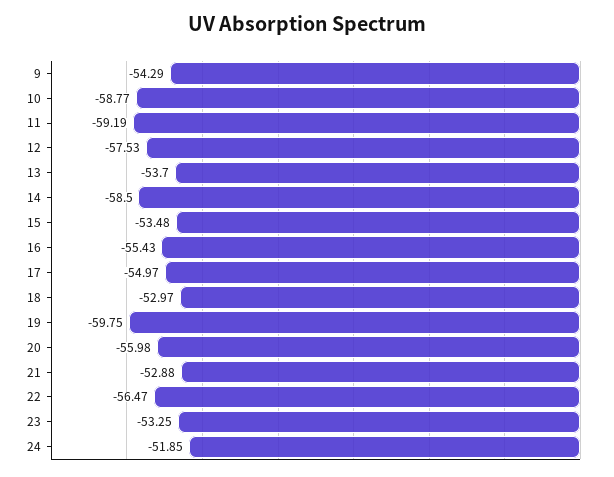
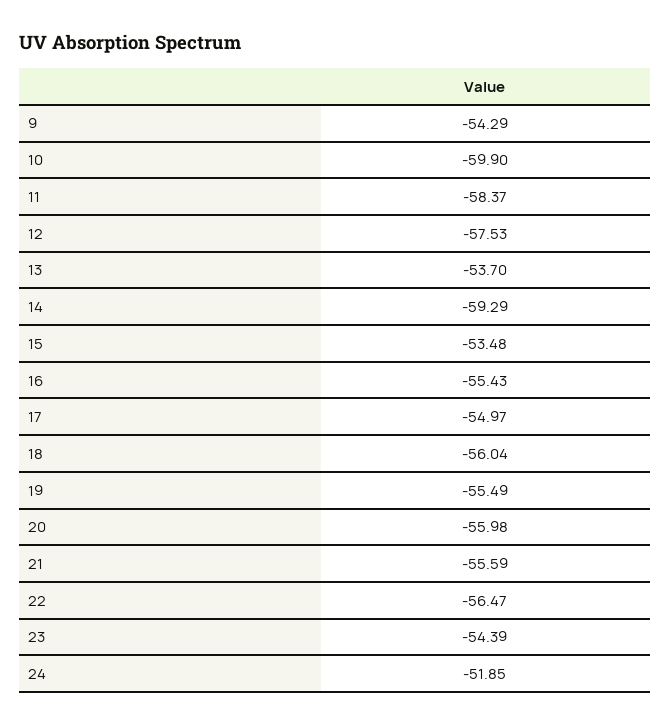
10: -58.77 -> -59.9
11: -59.19 -> -58.37
14: -58.5 -> -59.29
18: -52.97 -> -56.04
19: -59.75 -> -55.49
21: -52.88 -> -55.59
23: -53.25 -> -54.39

